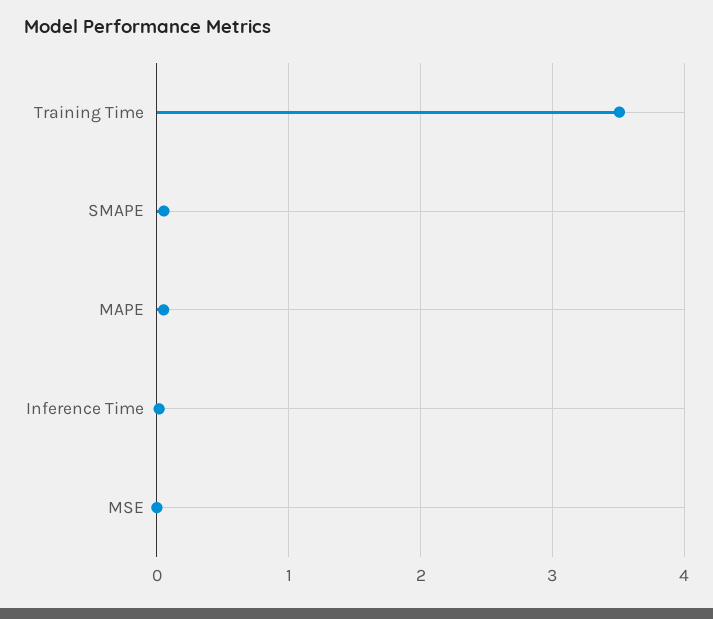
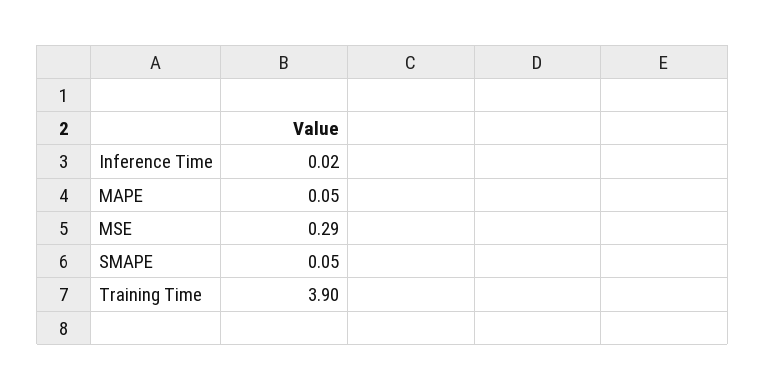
Training Time: 3.5 -> 3.9
MSE: 0 -> 0.29

